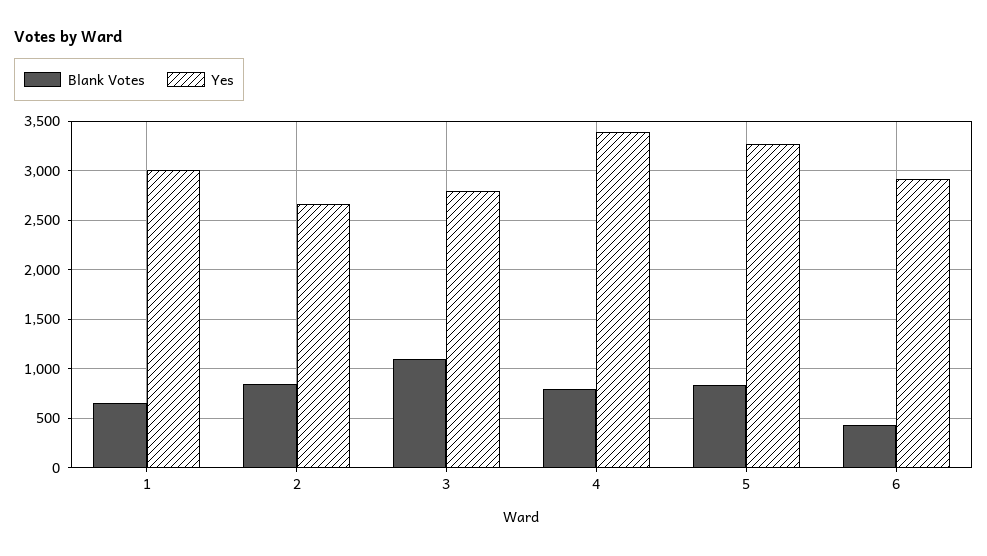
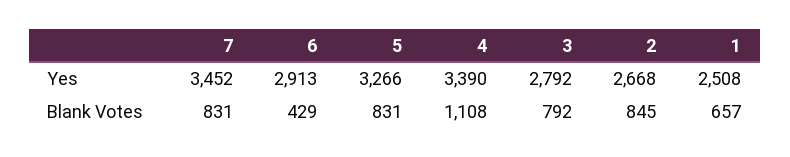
Yes, 1: 3000 -> 2508
Blank Votes, 3: 1100 -> 792
Blank Votes, 4: 800 -> 1108
Yes, 7: none -> 3452
Blank Votes, 7: none -> 831

